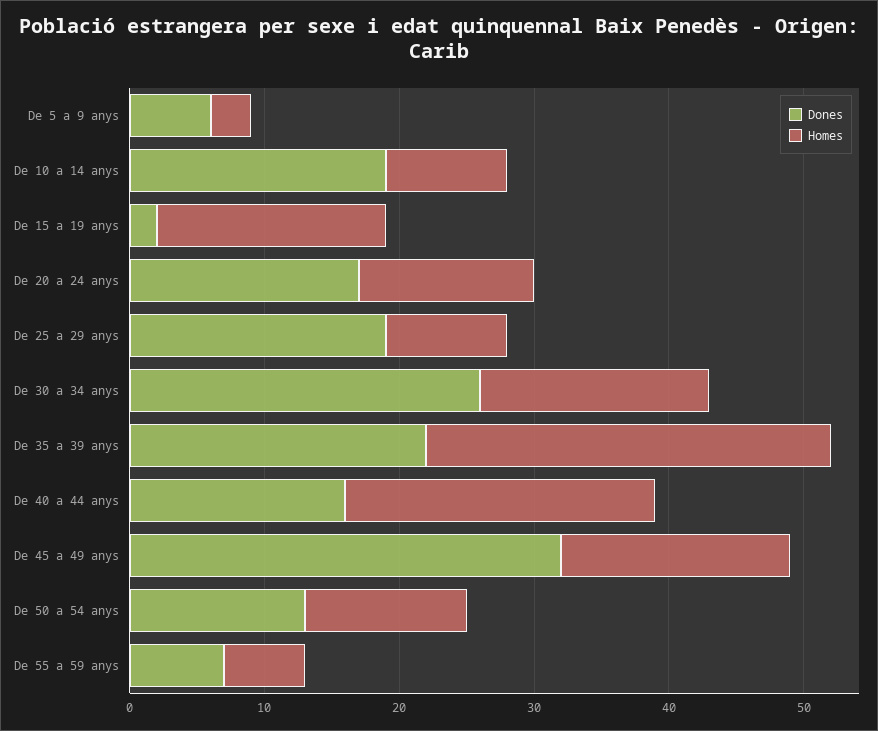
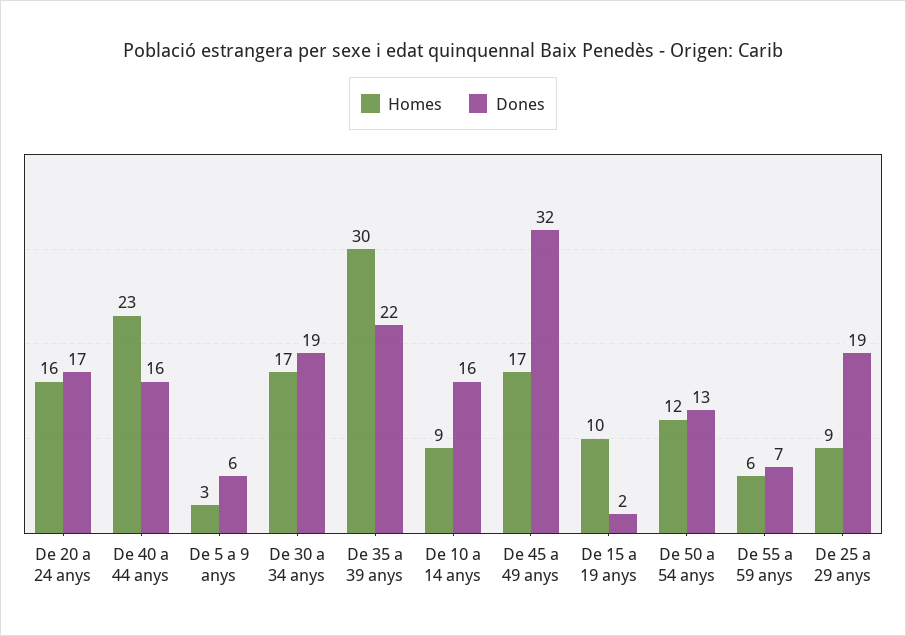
Dones, De 10 a 14 anys: 19 -> 16
Homes, De 15 a 19 anys: 17 -> 10
Homes, De 20 a 24 anys: 13 -> 16
Dones, De 30 a 34 anys: 26 -> 19

